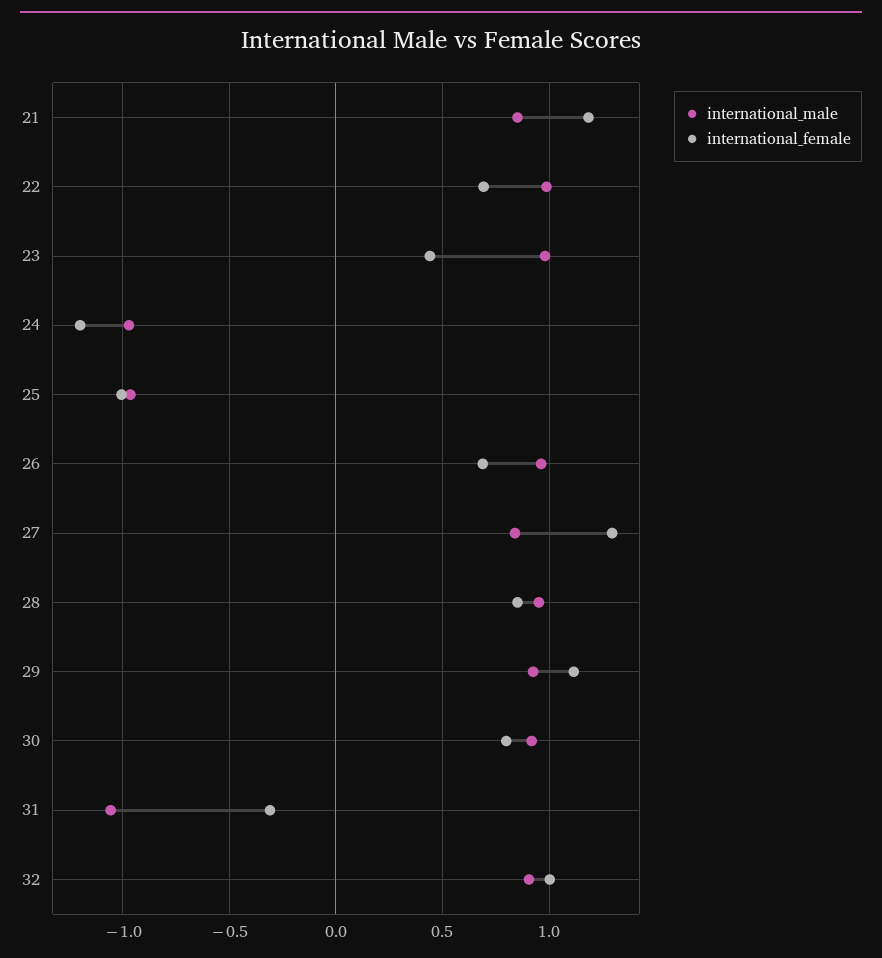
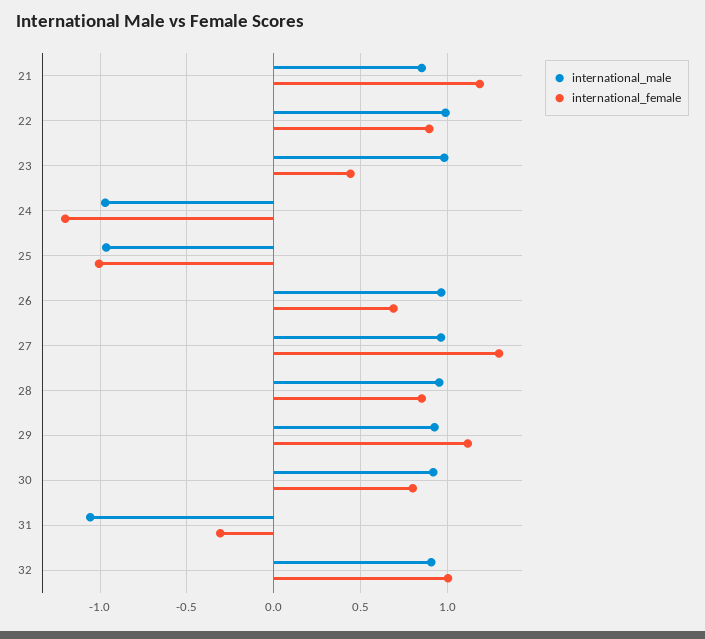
international_female, 22: 0.7 -> 0.9
international_male, 27: 0.85 -> 0.95

